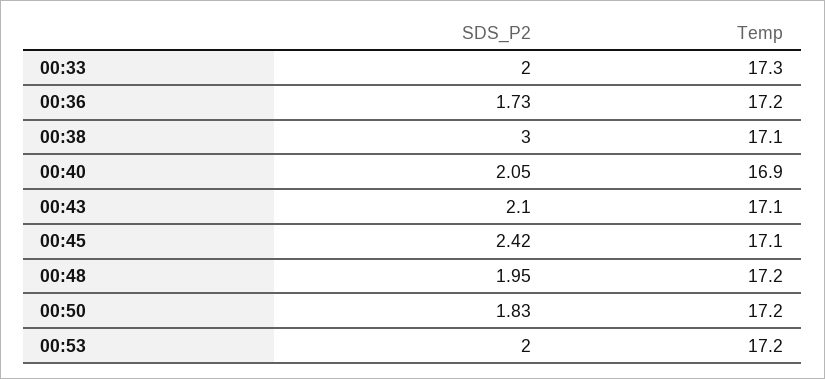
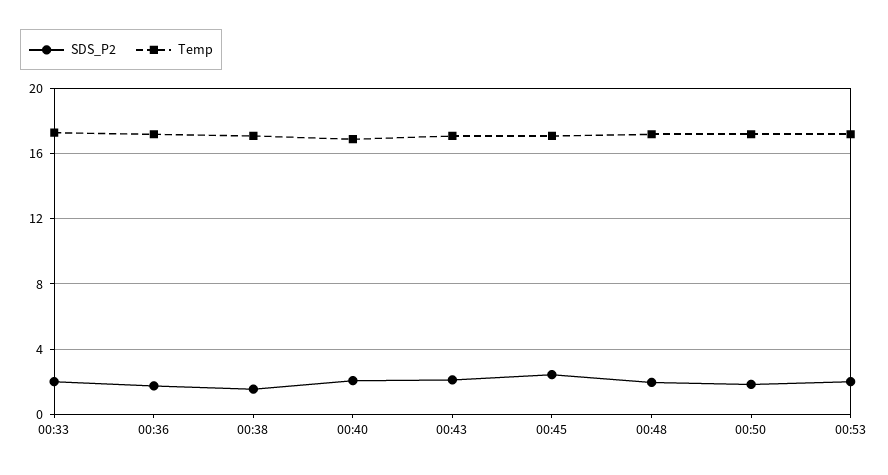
SDS_P2, 00:38: 3 -> 1.5

